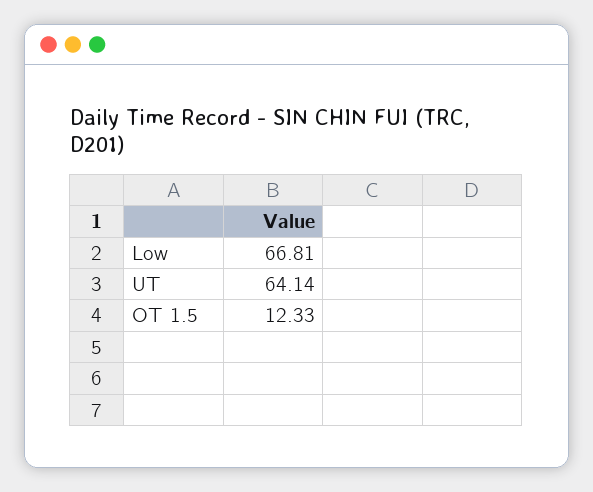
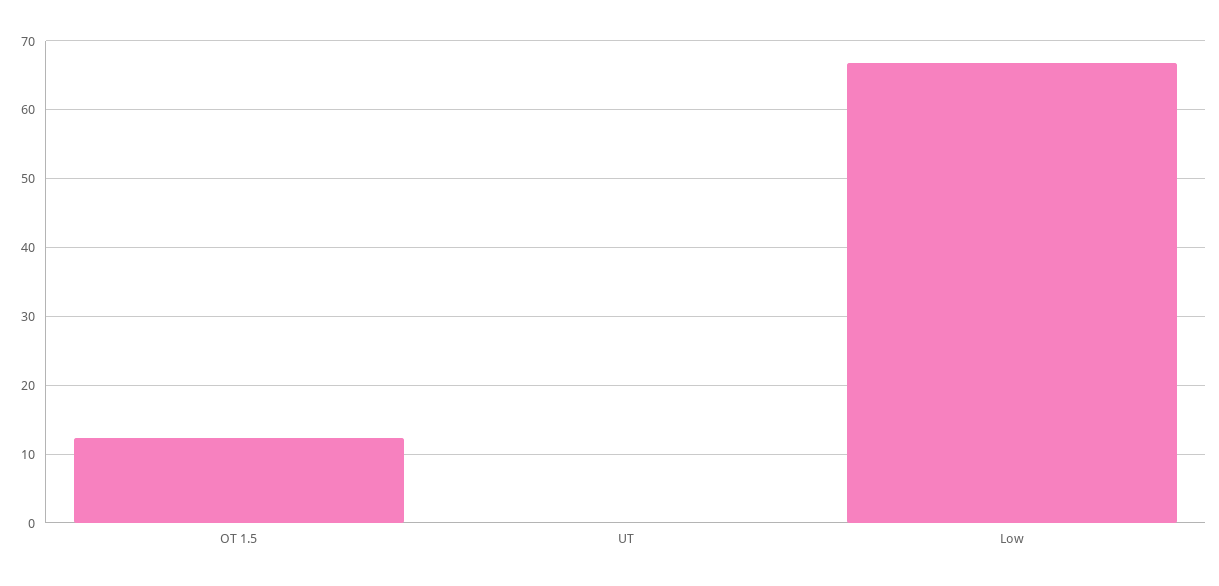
UT: 64.14 -> 0

